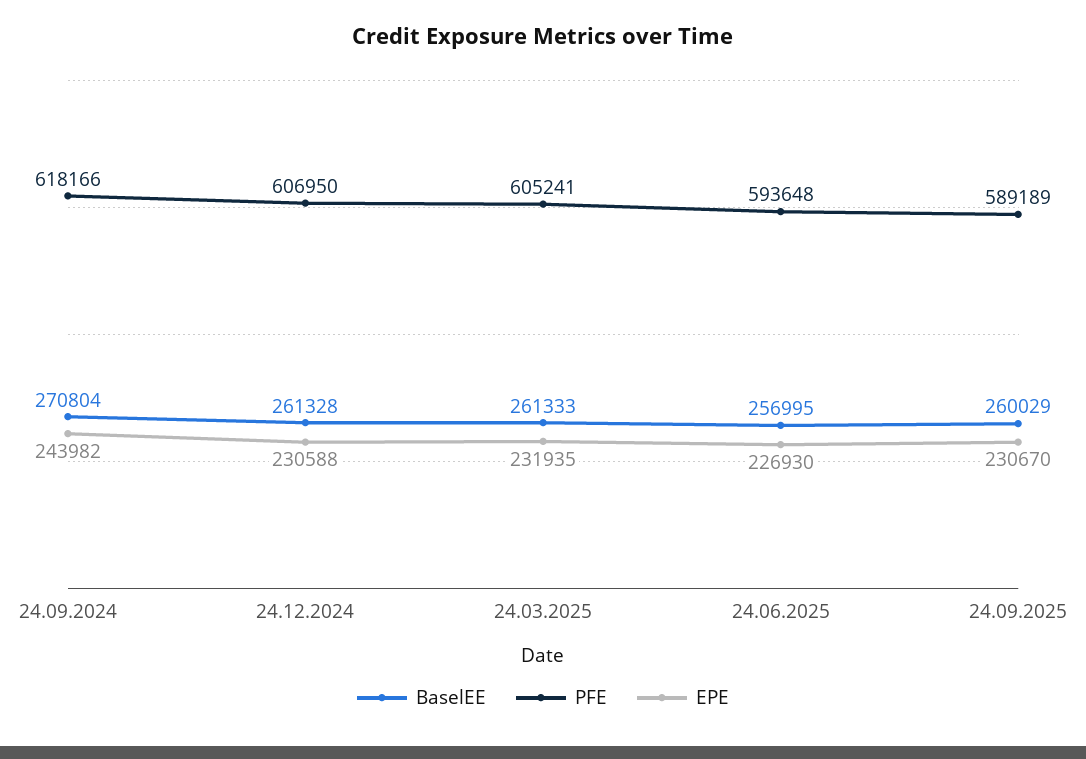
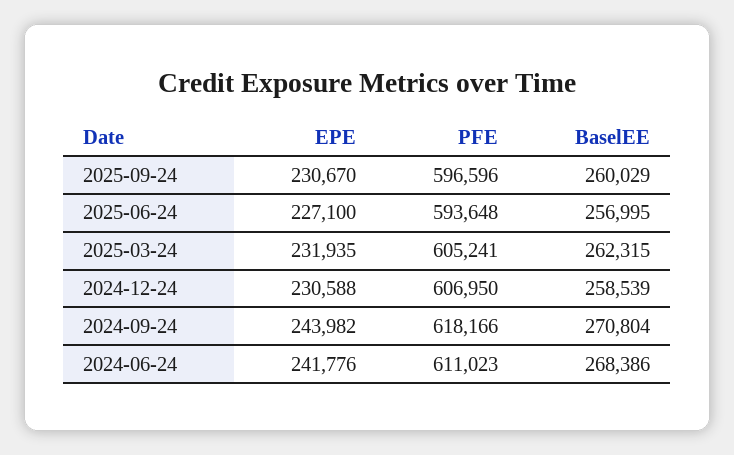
BaselEE, 24.12.2024: 261328 -> 258539
BaselEE, 24.03.2025: 261333 -> 262315
EPE, 24.06.2025: 226930 -> 227100
PFE, 24.09.2025: 589189 -> 596596
EPE, 2024-06-24: none -> 241776
PFE, 2024-06-24: none -> 611023
BaselEE, 2024-06-24: none -> 268386

